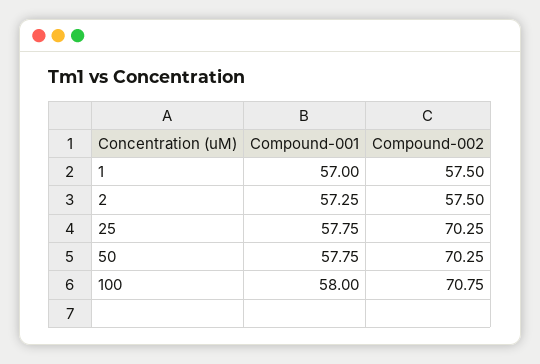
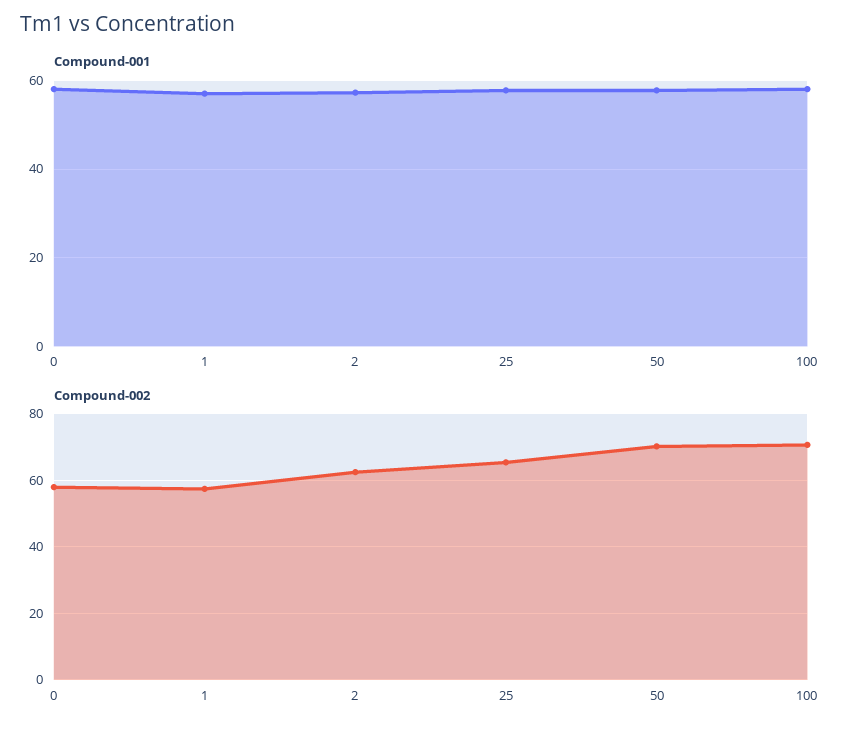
Compound-002, 2: 57.5 -> 62
Compound-002, 25: 70.25 -> 66
Compound-001, 0: none -> 58
Compound-002, 0: none -> 58

